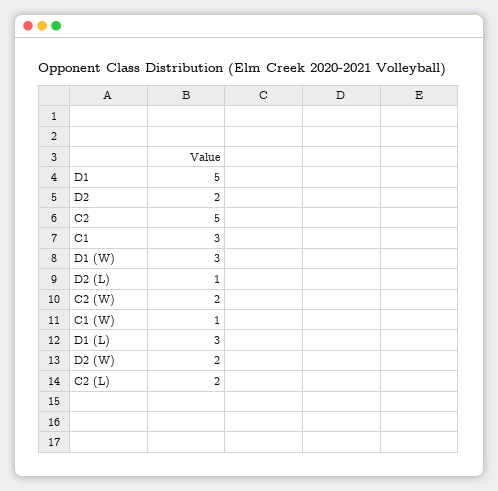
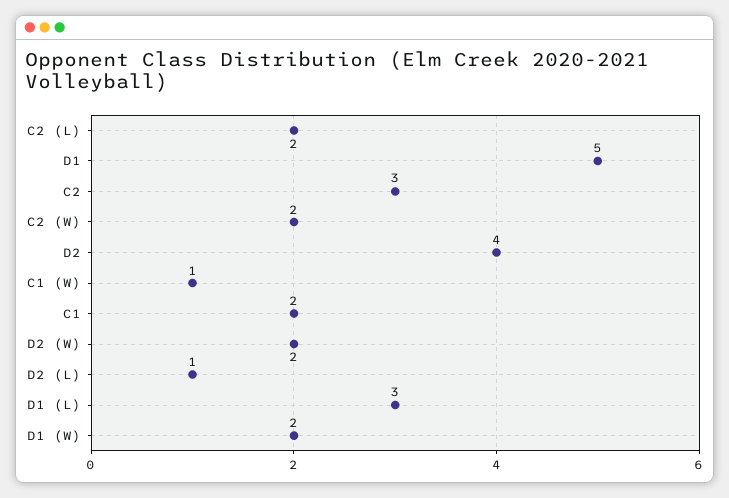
D2: 2 -> 4
C2: 5 -> 3
C1: 3 -> 2
D1 (W): 3 -> 2

